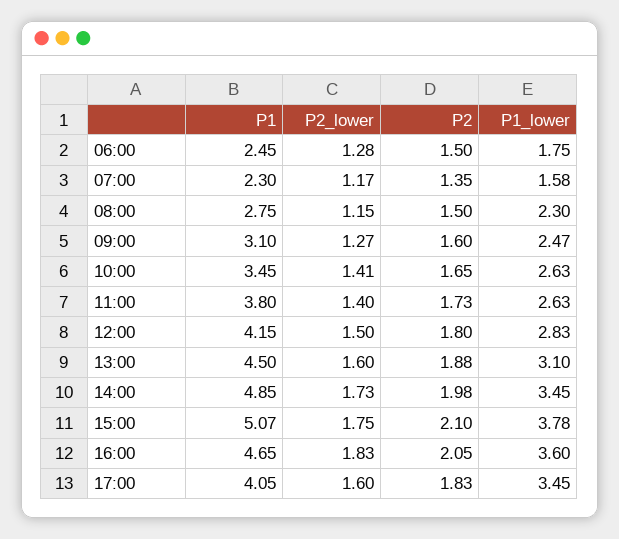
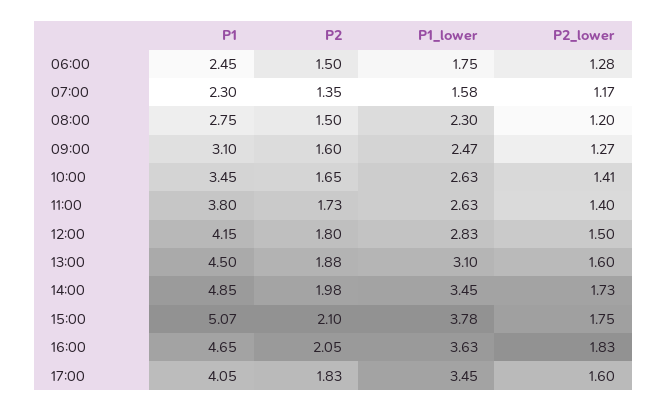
P2_lower, 08:00: 1.15 -> 1.2
P1_lower, 16:00: 3.6 -> 3.63

